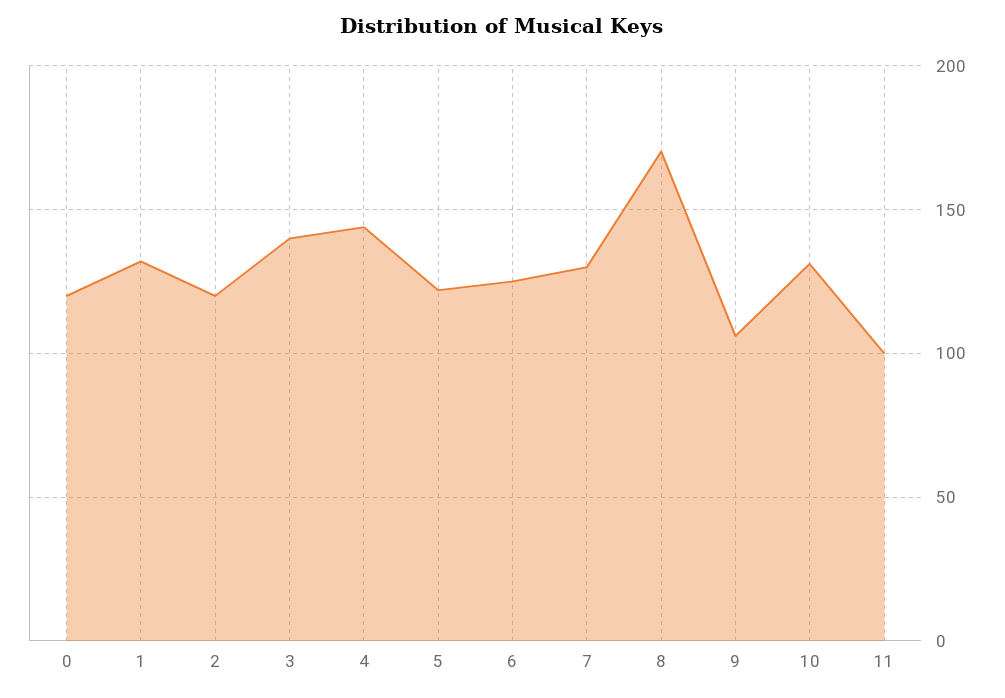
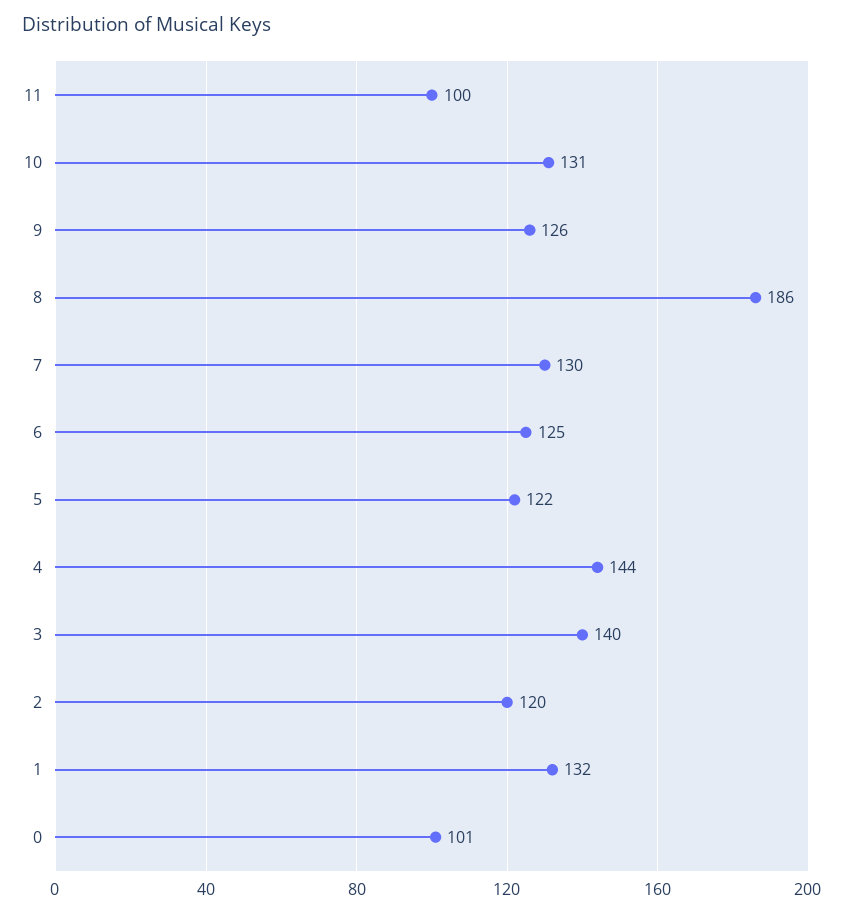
0: 120 -> 101
8: 170 -> 186
9: 105 -> 126

